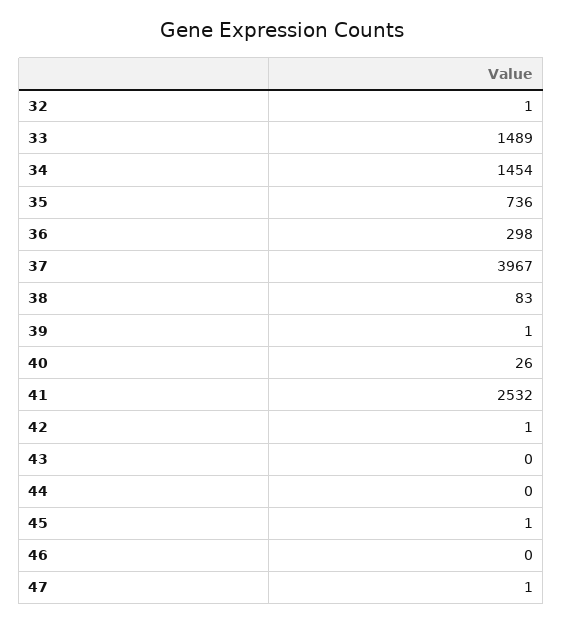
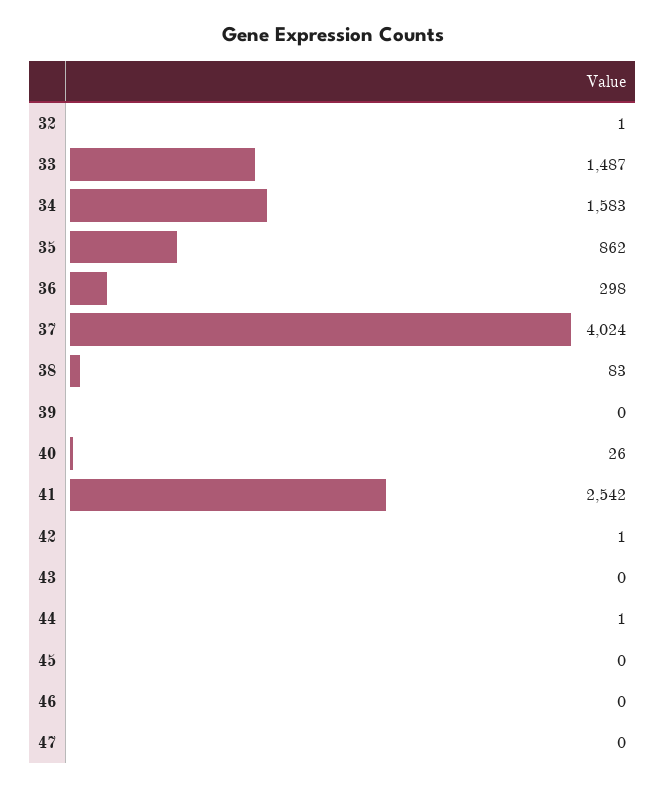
33: 1489 -> 1487
34: 1454 -> 1583
35: 736 -> 862
37: 3967 -> 4024
39: 1 -> 0
41: 2532 -> 2542
44: 0 -> 1
45: 1 -> 0
47: 1 -> 0

